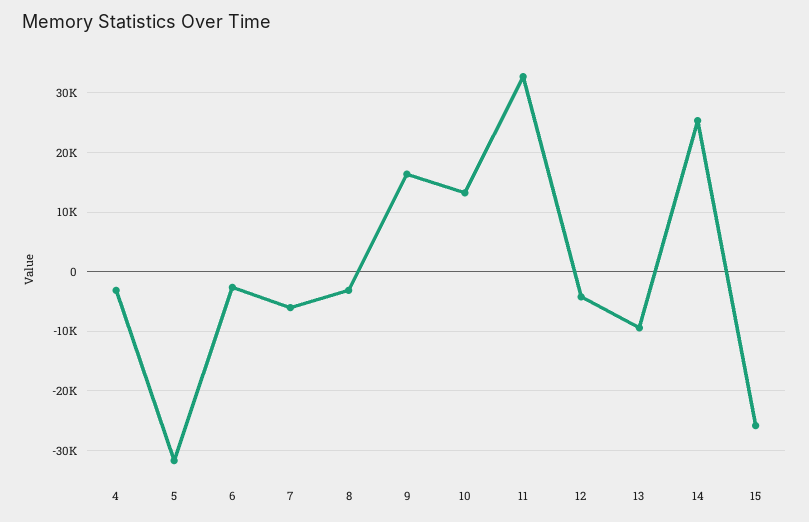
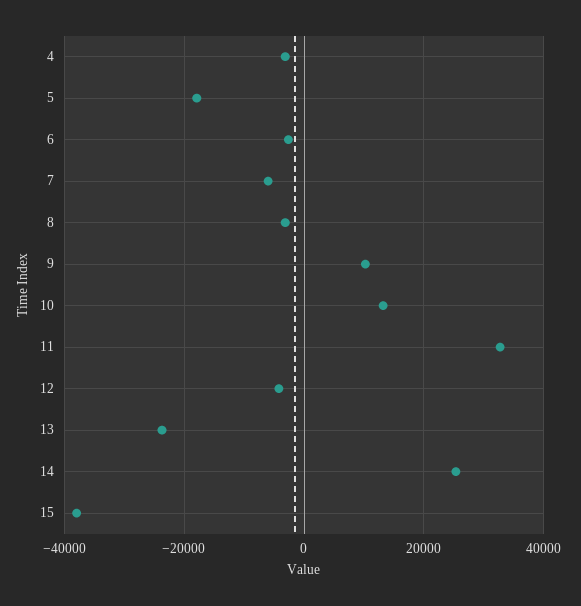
5: -32000 -> -18000
9: 16000 -> 10000
13: -10000 -> -24000
15: -26000 -> -38000

